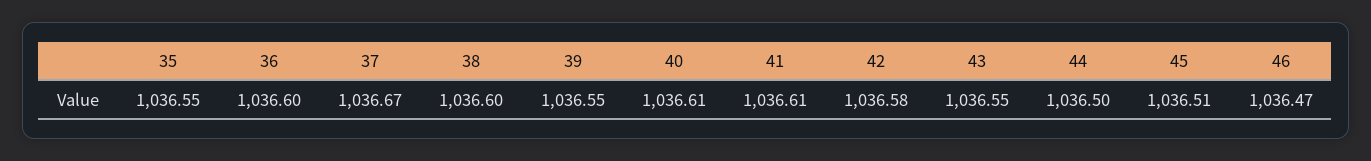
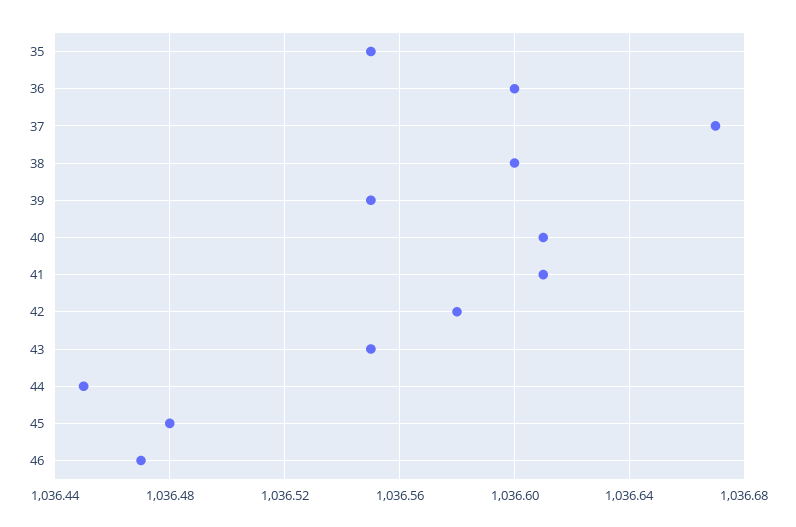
44: 1036.5 -> 1036.45
45: 1036.51 -> 1036.48

